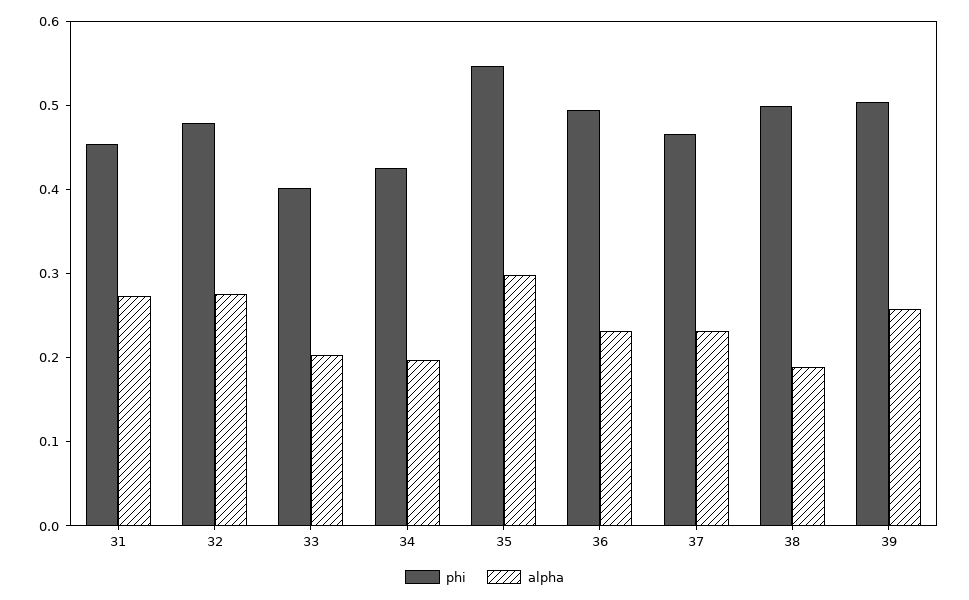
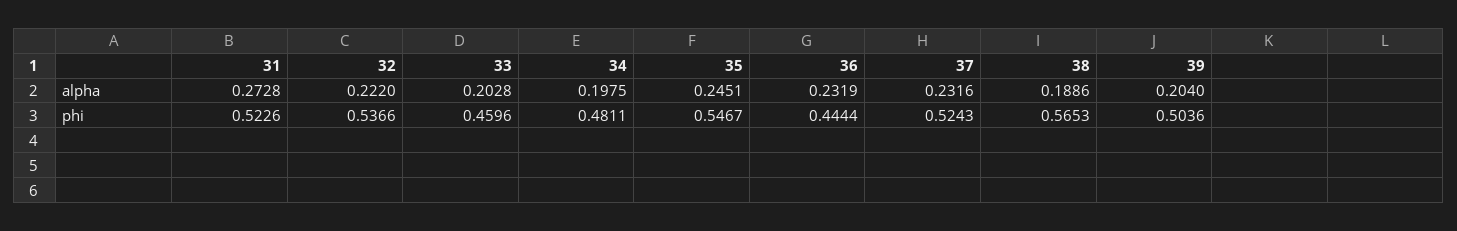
phi, 31: 0.46 -> 0.5226
phi, 32: 0.48 -> 0.5366
alpha, 32: 0.28 -> 0.222
phi, 33: 0.4 -> 0.4596
phi, 34: 0.42 -> 0.4811
alpha, 35: 0.3 -> 0.2451
phi, 36: 0.5 -> 0.4444
phi, 37: 0.46 -> 0.5243
phi, 38: 0.5 -> 0.5653
alpha, 39: 0.26 -> 0.204

